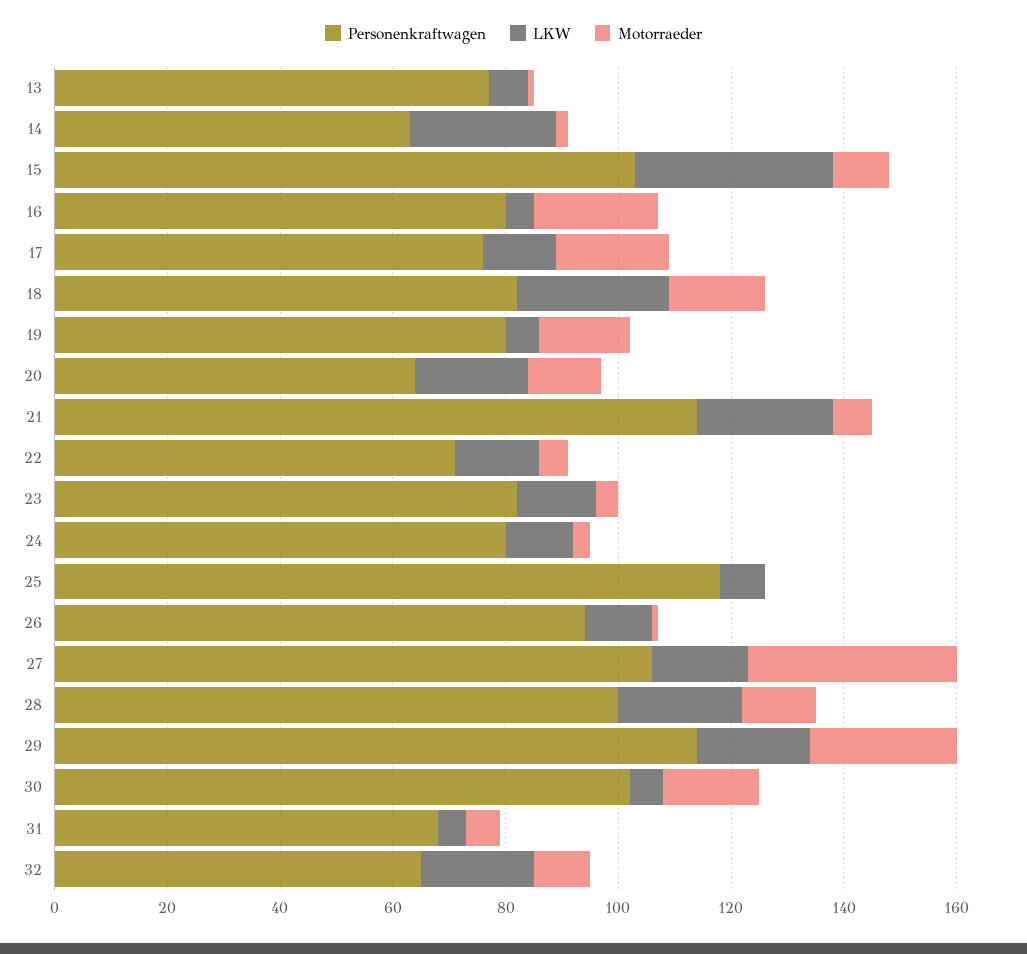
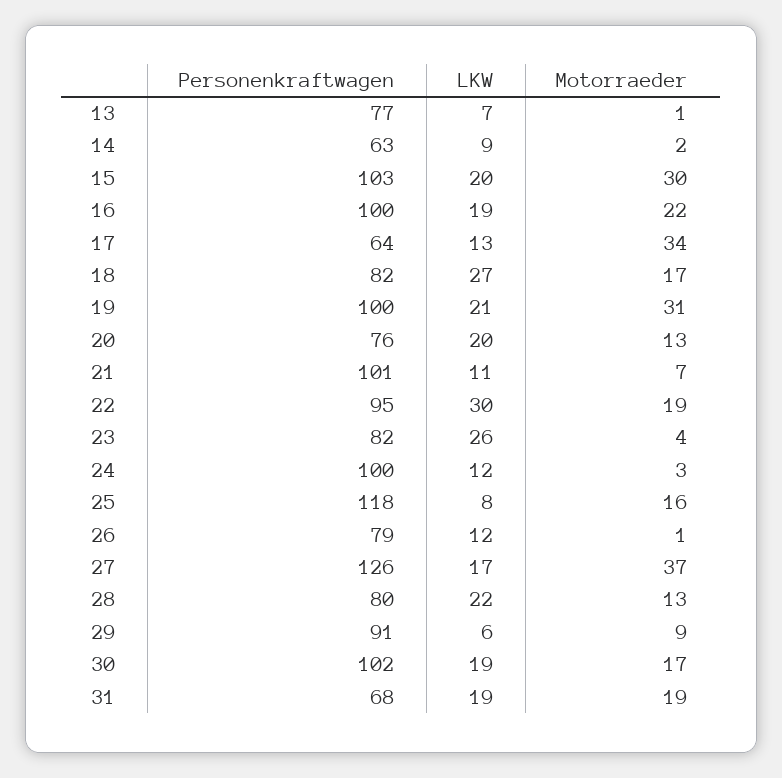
LKW, 14: 25 -> 9
LKW, 15: 35 -> 20
Motorraeder, 15: 10 -> 30
Personenkraftwagen, 16: 80 -> 100
LKW, 16: 5 -> 19
Personenkraftwagen, 17: 75 -> 64
Motorraeder, 17: 20 -> 34
Personenkraftwagen, 19: 80 -> 100
LKW, 19: 5 -> 21
Motorraeder, 19: 15 -> 31
Personenkraftwagen, 20: 65 -> 76
Personenkraftwagen, 21: 115 -> 101
LKW, 21: 25 -> 11
Personenkraftwagen, 22: 70 -> 95
LKW, 22: 15 -> 30
Motorraeder, 22: 5 -> 19
LKW, 23: 15 -> 26
Personenkraftwagen, 24: 80 -> 100
Motorraeder, 25: 0 -> 16
Personenkraftwagen, 26: 95 -> 79
Personenkraftwagen, 27: 105 -> 126
Personenkraftwagen, 28: 100 -> 80
Personenkraftwagen, 29: 115 -> 91
LKW, 29: 20 -> 6
Motorraeder, 29: 25 -> 9
LKW, 30: 5 -> 19
LKW, 31: 5 -> 19
Motorraeder, 31: 5 -> 19
Personenkraftwagen, 32: 65 -> none
LKW, 32: 20 -> none
Motorraeder, 32: 10 -> none

